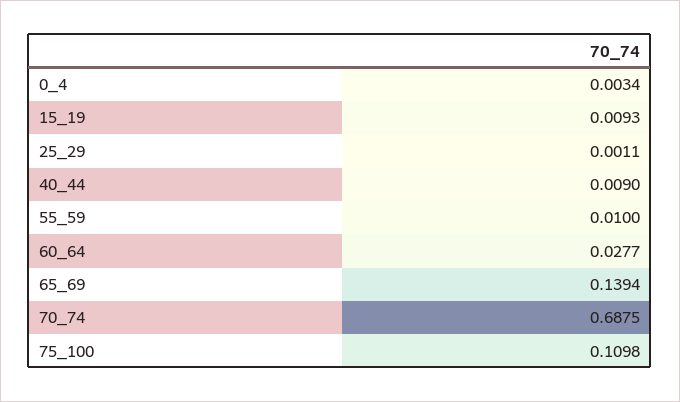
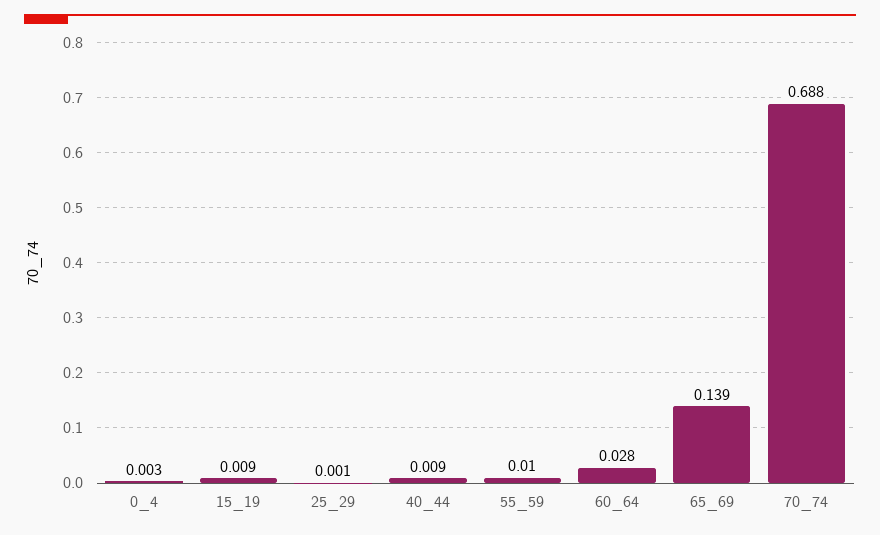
75_100: 0.1098 -> none

